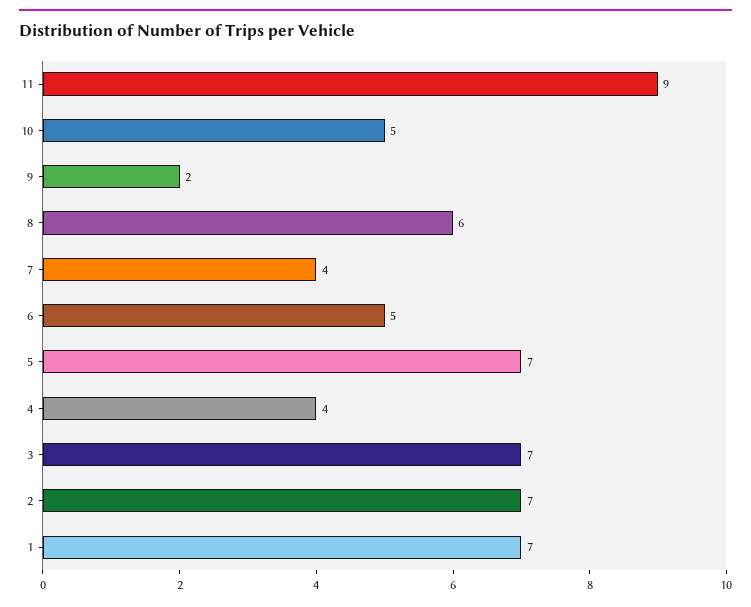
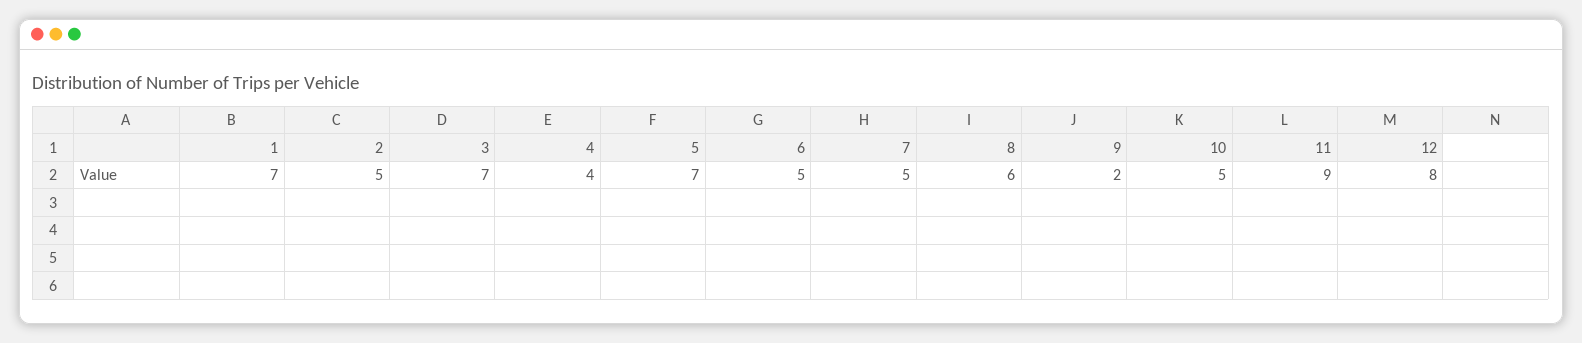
7: 4 -> 5
2: 7 -> 5
12: none -> 8

